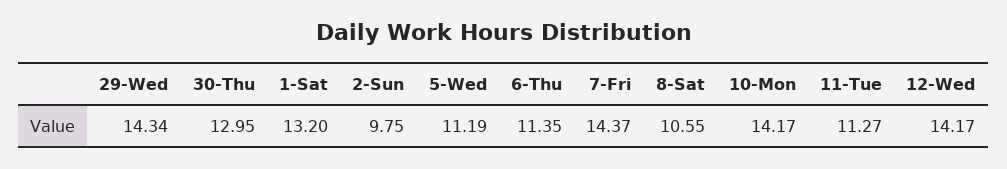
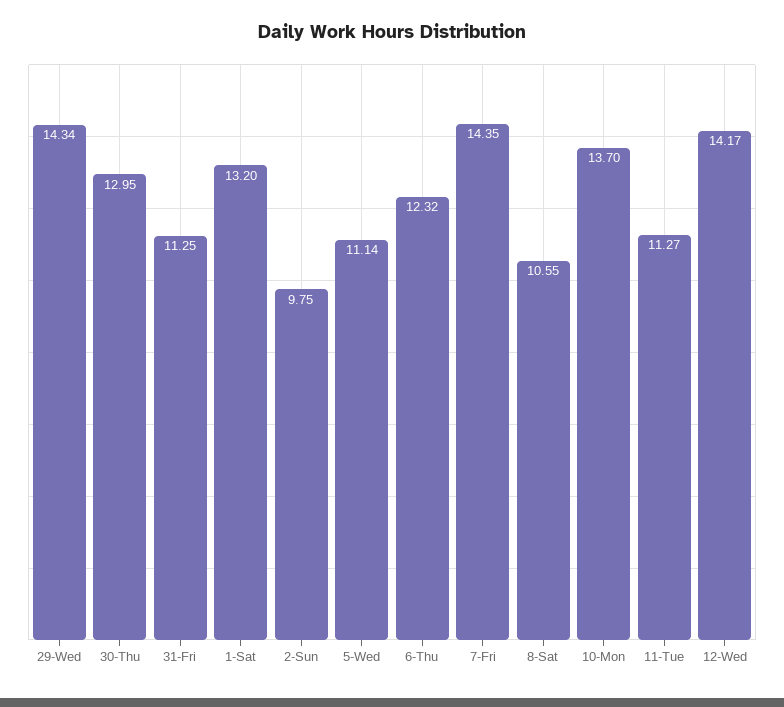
5-Wed: 11.19 -> 11.14
6-Thu: 11.35 -> 12.32
7-Fri: 14.37 -> 14.35
10-Mon: 14.17 -> 13.7
31-Fri: none -> 11.25

